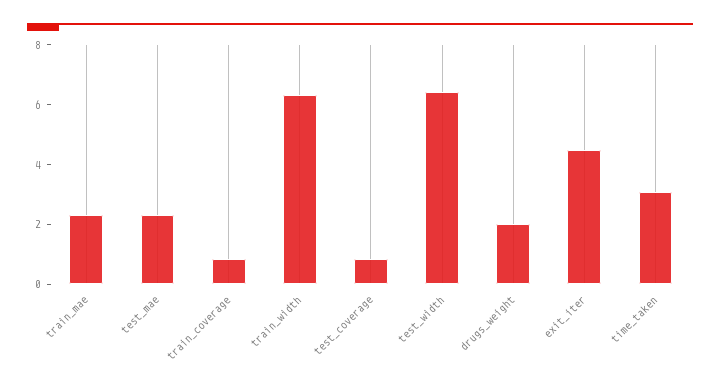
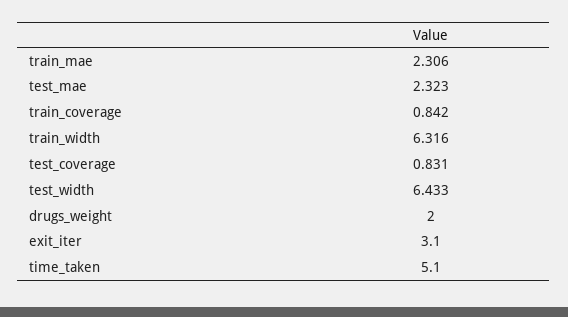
exit_iter: 4.5 -> 3.1
time_taken: 3 -> 5.1

